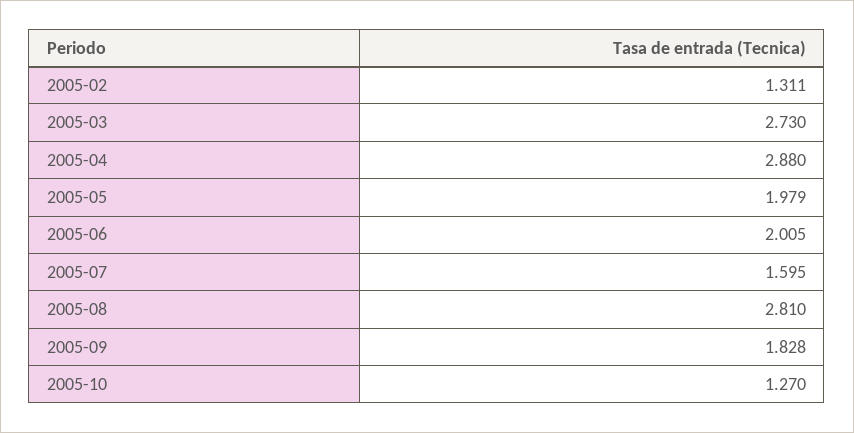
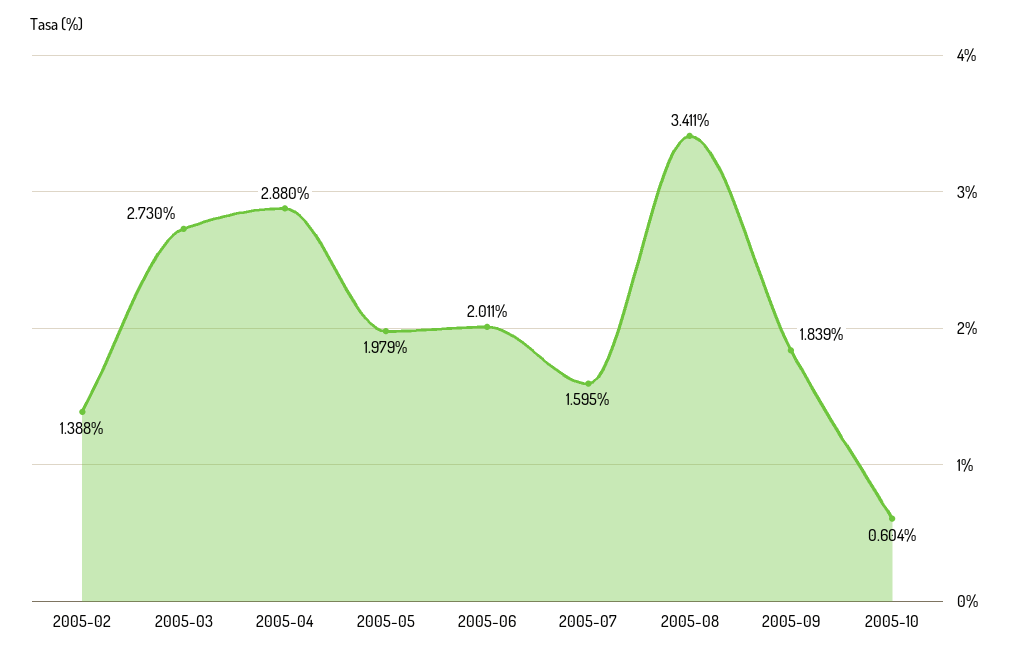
2005-02: 1.311 -> 1.388
2005-06: 2.005 -> 2.011
2005-08: 2.81 -> 3.411
2005-09: 1.828 -> 1.839
2005-10: 1.27 -> 0.604

